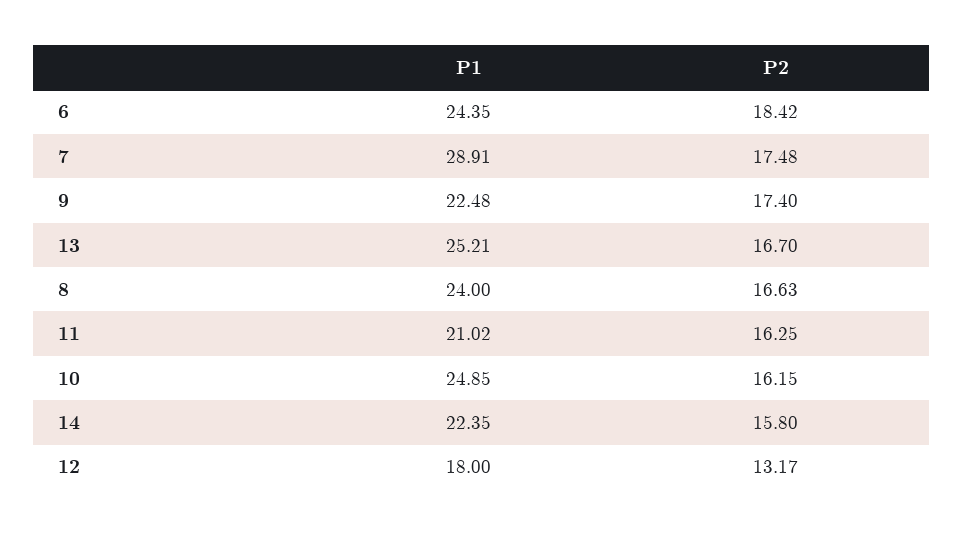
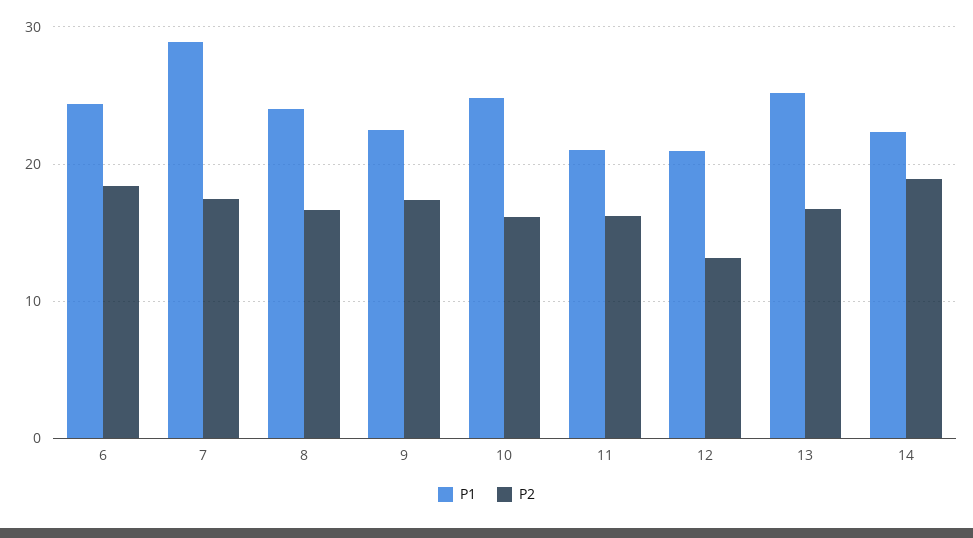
P2, 14: 15.8 -> 19
P1, 12: 18 -> 21

